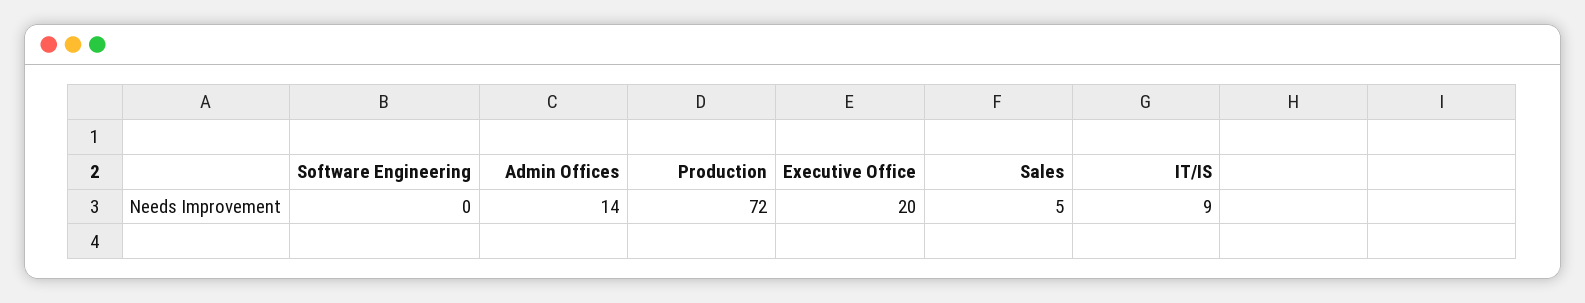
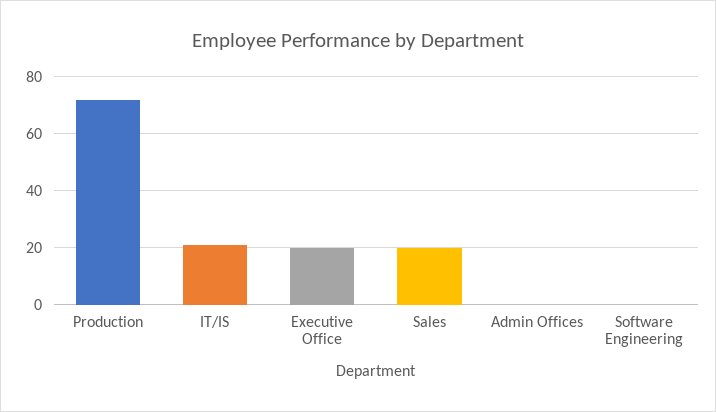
Admin Offices: 14 -> 0
Sales: 5 -> 20
IT/IS: 9 -> 20

